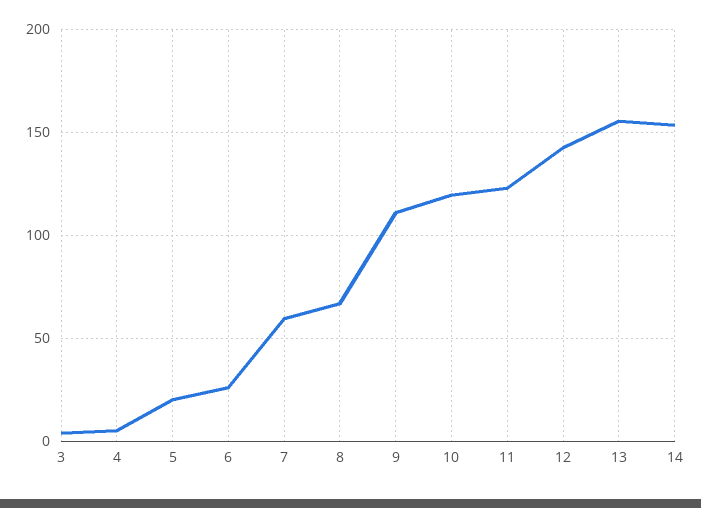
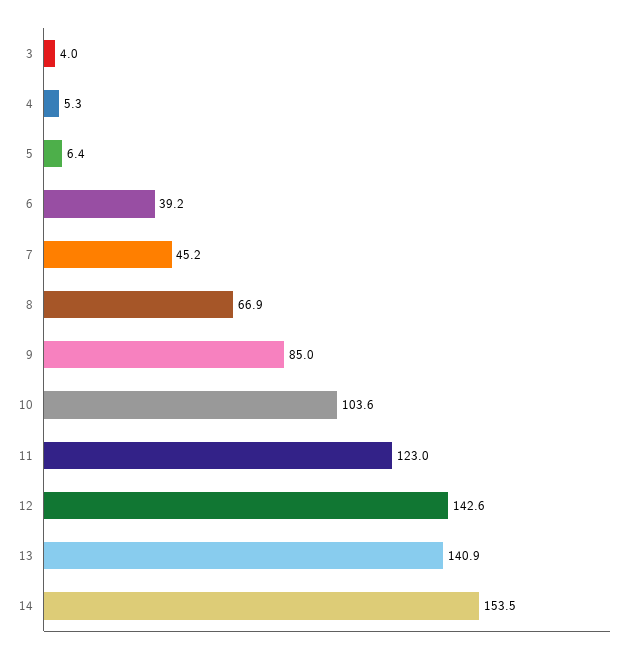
5: 20 -> 6.4
6: 25 -> 39.2
7: 60 -> 45.2
9: 110 -> 85
10: 120 -> 103.6
13: 155 -> 140.9

